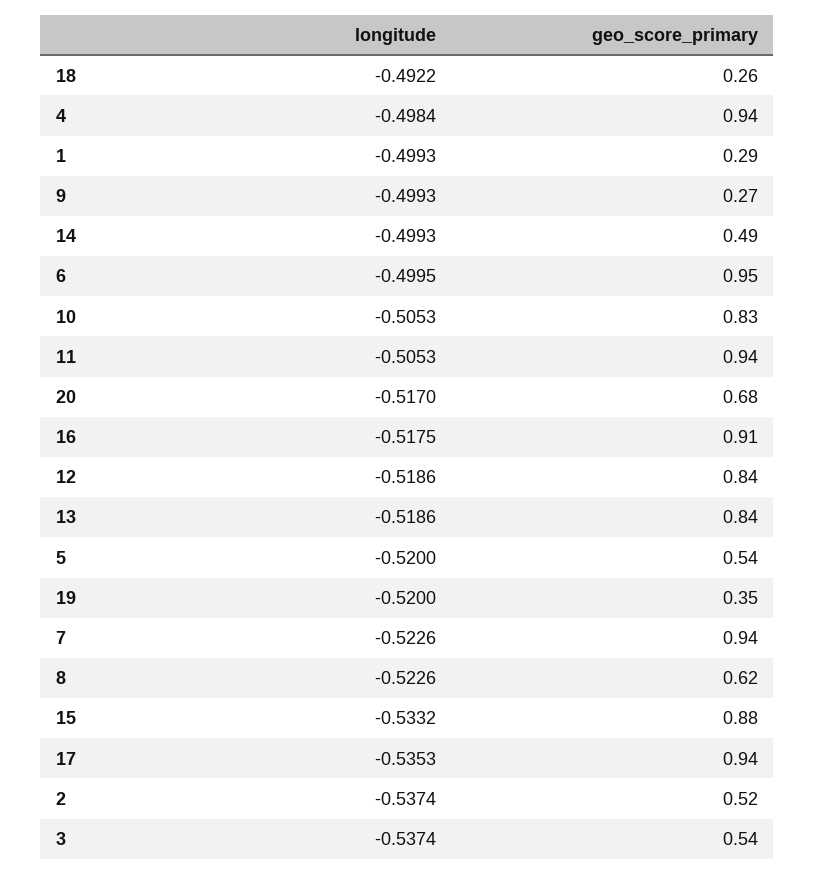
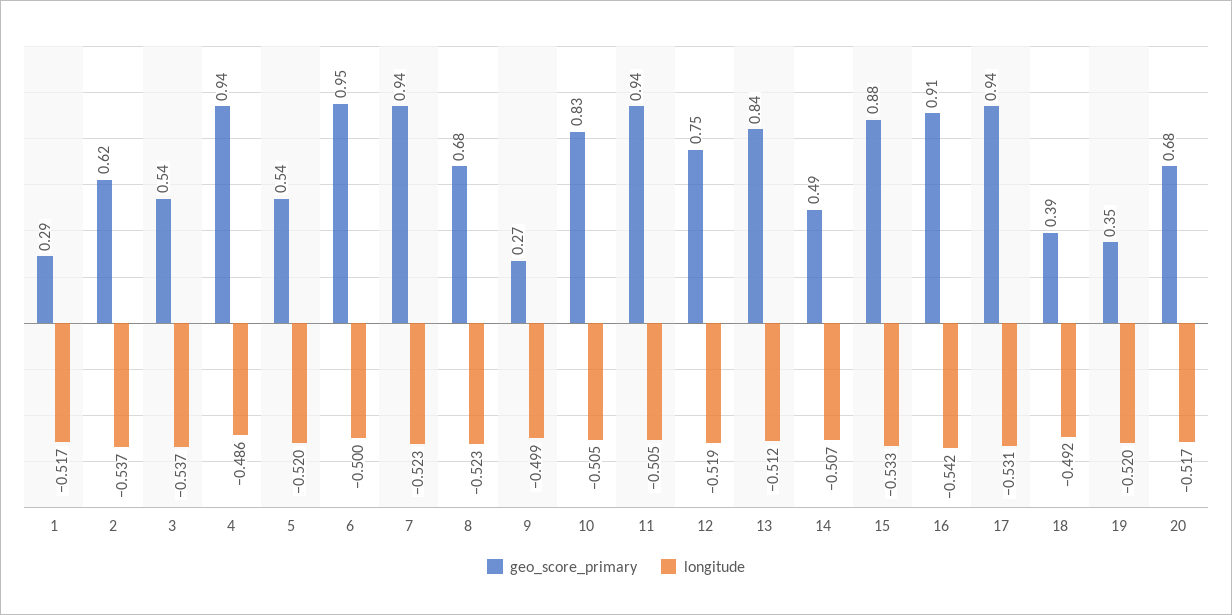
geo_score_primary, 18: 0.26 -> 0.39
longitude, 4: -0.4984 -> -0.486
longitude, 1: -0.4993 -> -0.517
longitude, 14: -0.4993 -> -0.507
longitude, 16: -0.5175 -> -0.542
geo_score_primary, 12: 0.84 -> 0.75
longitude, 13: -0.5186 -> -0.512
geo_score_primary, 8: 0.62 -> 0.68
longitude, 17: -0.5353 -> -0.531
geo_score_primary, 2: 0.52 -> 0.62

